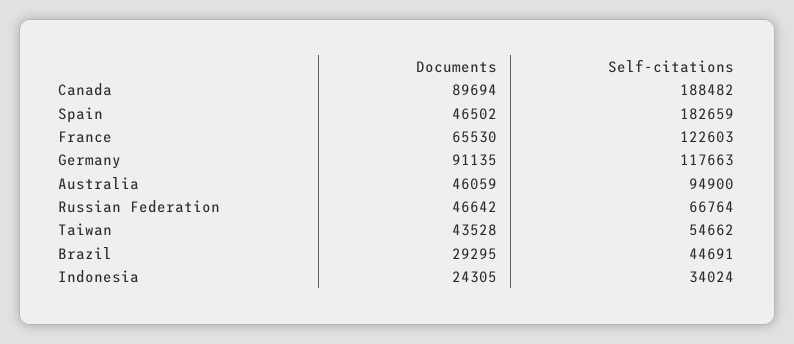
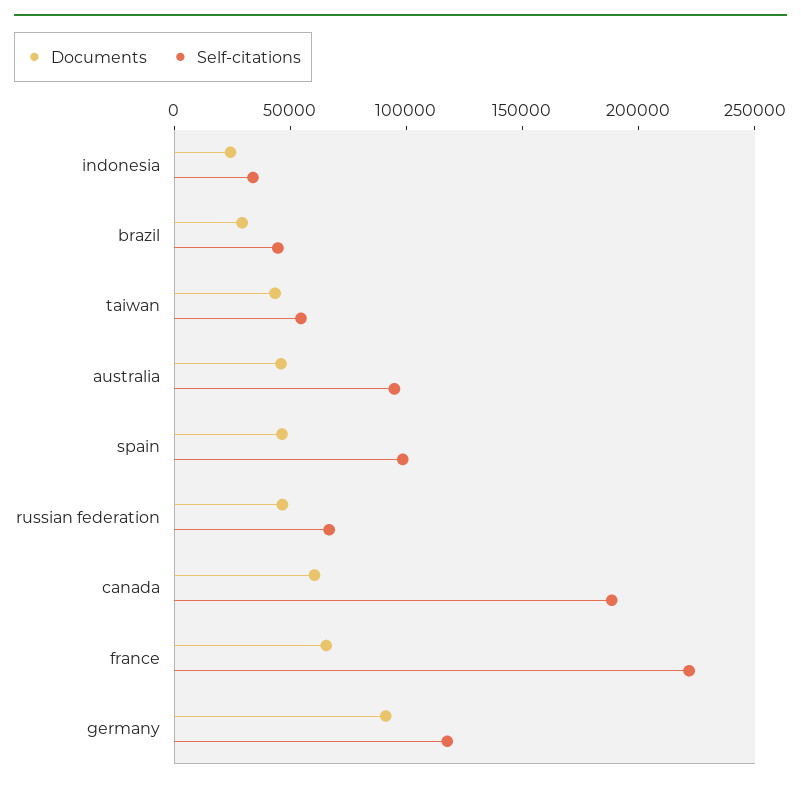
Documents, Canada: 89694 -> 60000
Self-citations, Spain: 182659 -> 100000
Self-citations, France: 122603 -> 220000

